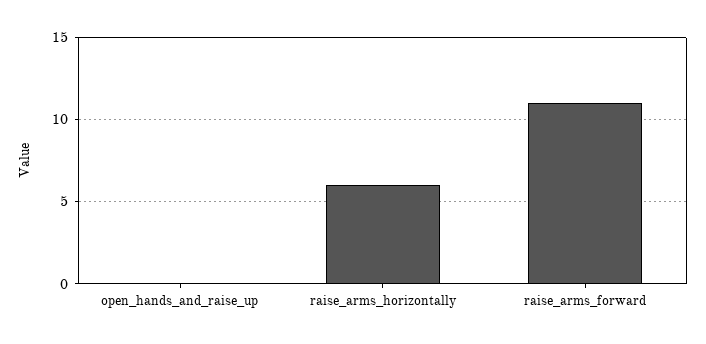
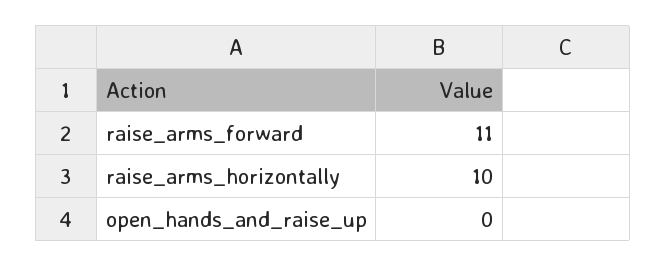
raise_arms_horizontally: 6 -> 10

